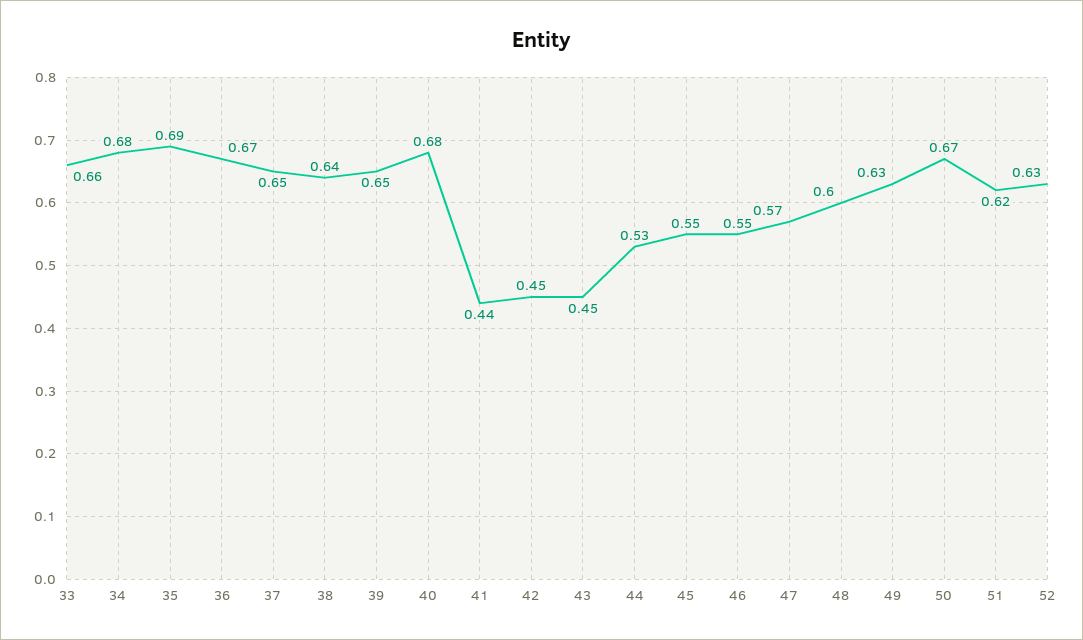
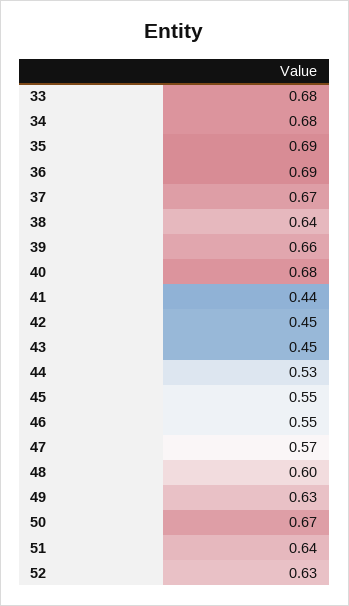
33: 0.66 -> 0.68
36: 0.67 -> 0.69
37: 0.65 -> 0.67
39: 0.65 -> 0.66
51: 0.62 -> 0.64

